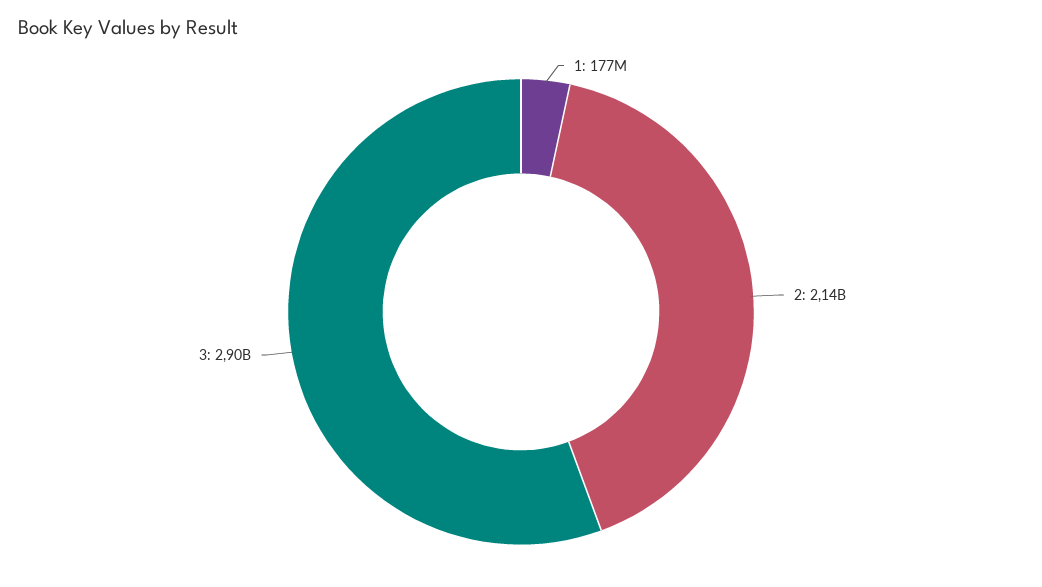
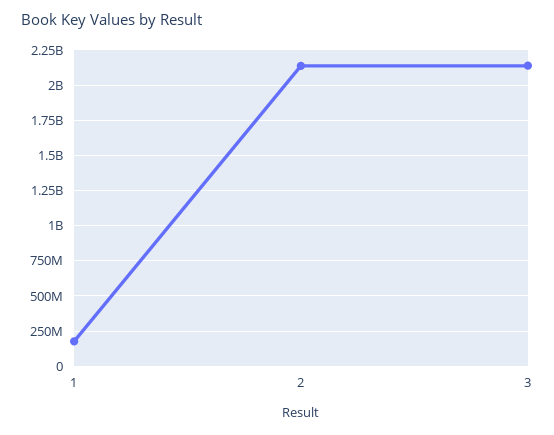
3: 2900000000 -> 2150000000

